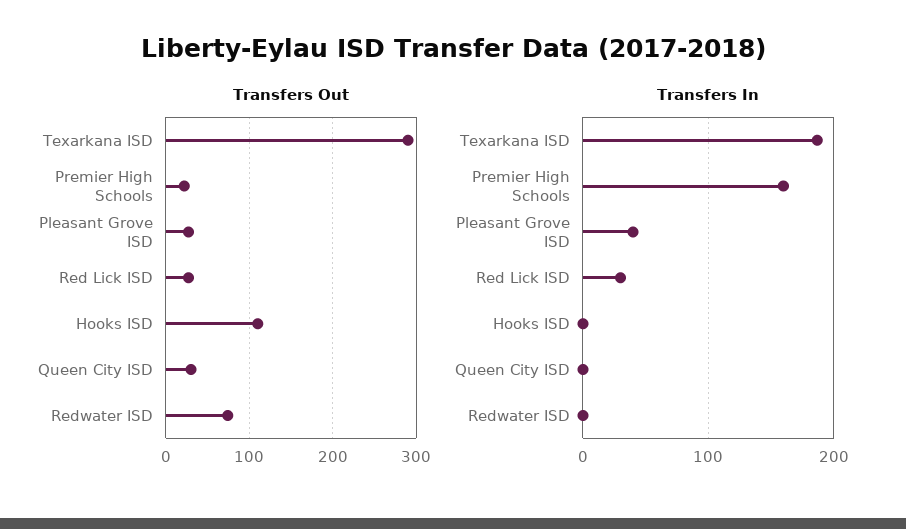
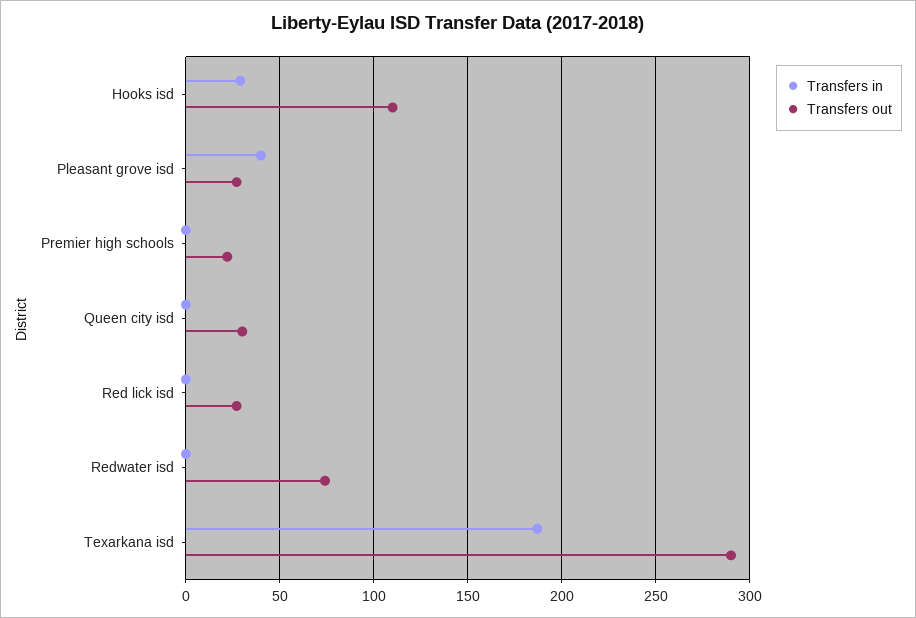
Transfers In, Premier High Schools: 160 -> 0
Transfers In, Red Lick ISD: 30 -> 0
Transfers In, Hooks ISD: 0 -> 30

